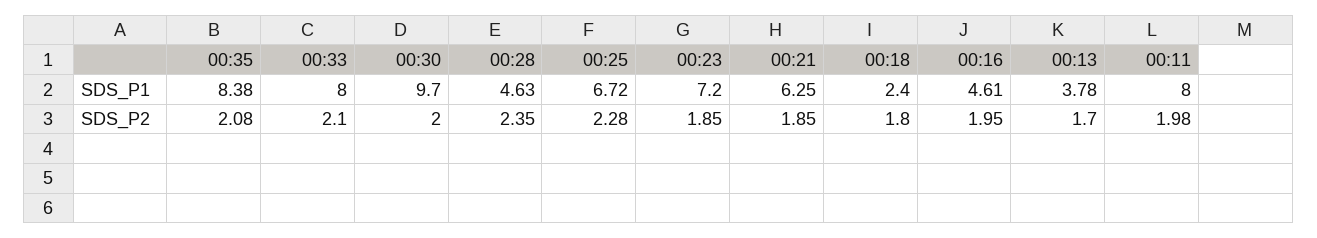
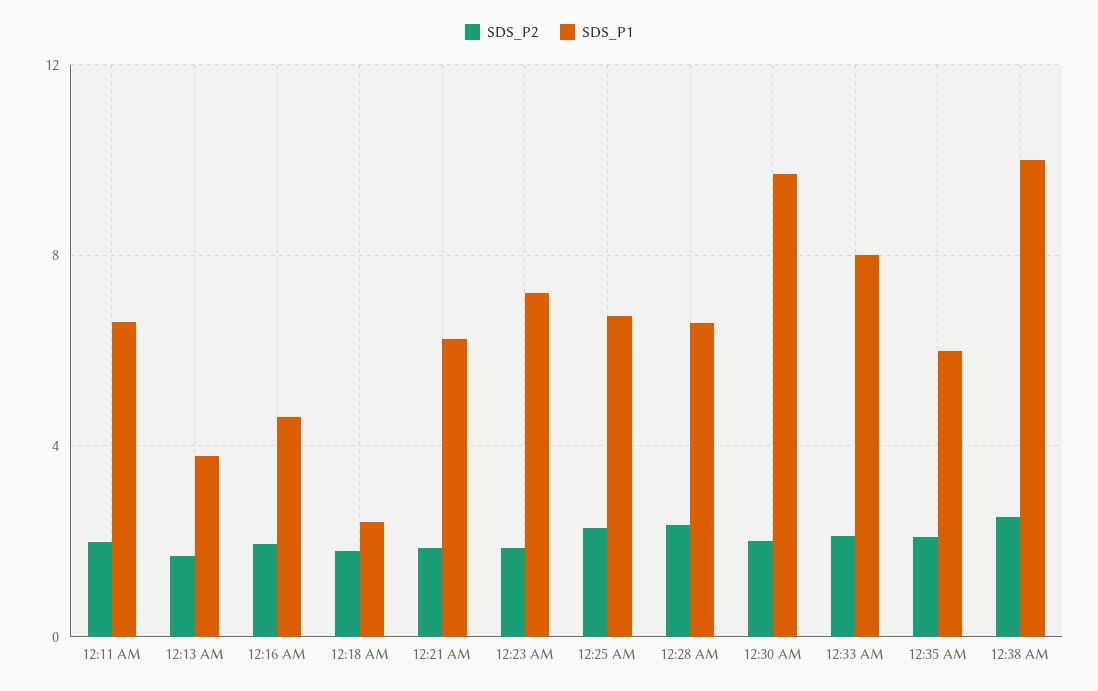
SDS_P1, 00:35: 8.38 -> 6
SDS_P1, 00:28: 4.63 -> 6.5
SDS_P1, 00:11: 8 -> 6.5
SDS_P2, 12:38 AM: none -> 2.5
SDS_P1, 12:38 AM: none -> 10

